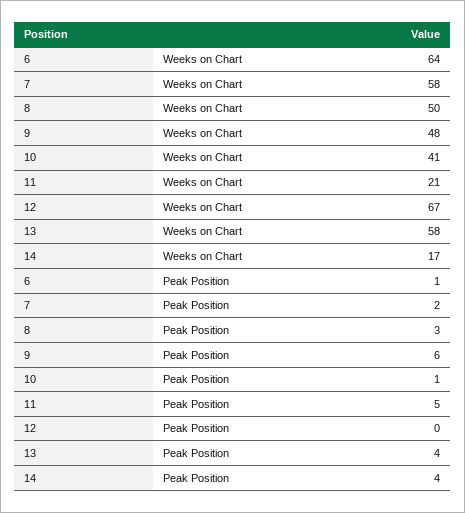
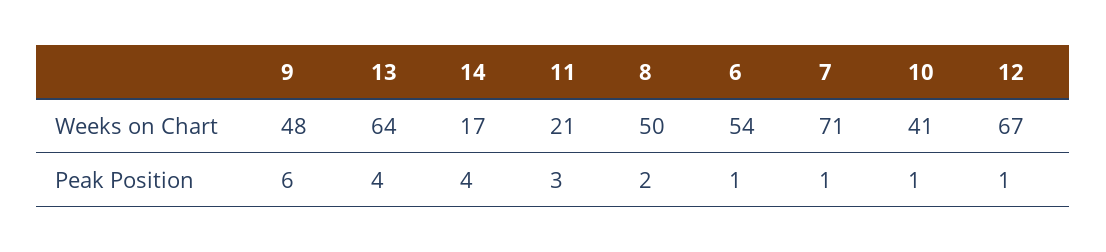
6, Weeks on Chart: 64 -> 54
7, Weeks on Chart: 58 -> 71
13, Weeks on Chart: 58 -> 64
7, Peak Position: 2 -> 1
8, Peak Position: 3 -> 2
11, Peak Position: 5 -> 3
12, Peak Position: 0 -> 1

